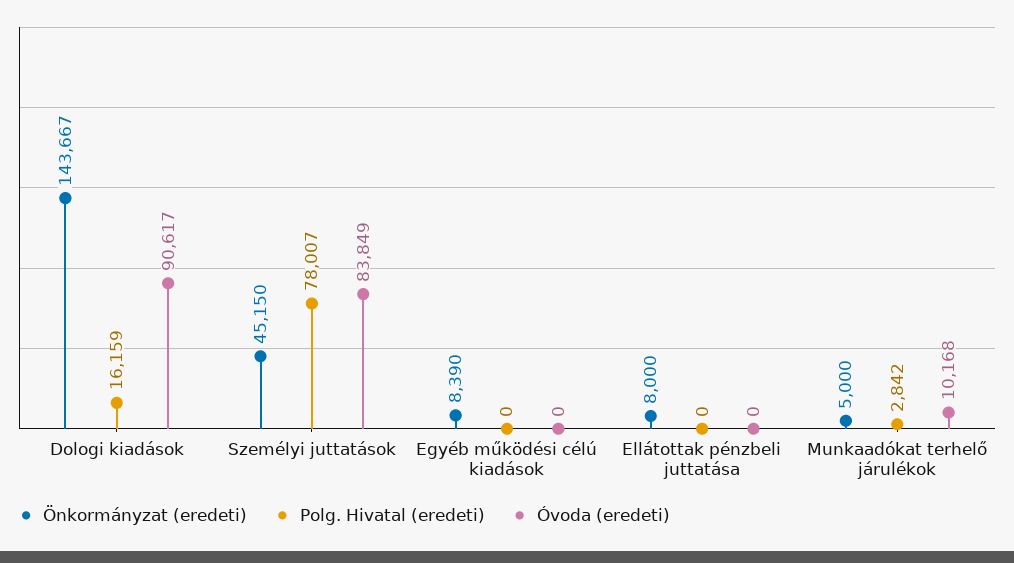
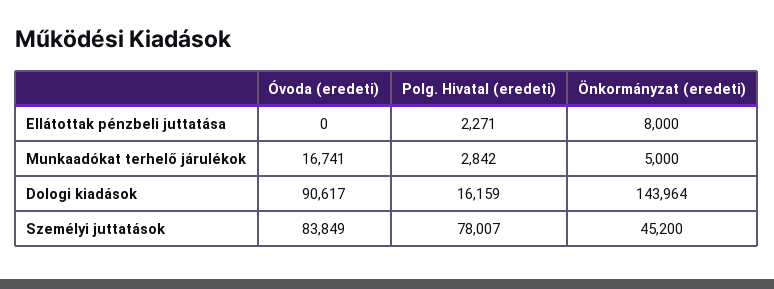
Önkormányzat (eredeti), Dologi kiadások: 143667 -> 143964
Önkormányzat (eredeti), Személyi juttatások: 45150 -> 45200
Önkormányzat (eredeti), Egyéb működési célú kiadások: 8390 -> none
Polg. Hivatal (eredeti), Egyéb működési célú kiadások: 0 -> none
Óvoda (eredeti), Egyéb működési célú kiadások: 0 -> none
Polg. Hivatal (eredeti), Ellátottak pénzbeli juttatása: 0 -> 2271
Óvoda (eredeti), Munkaadókat terhelő járulékok: 10168 -> 16741

